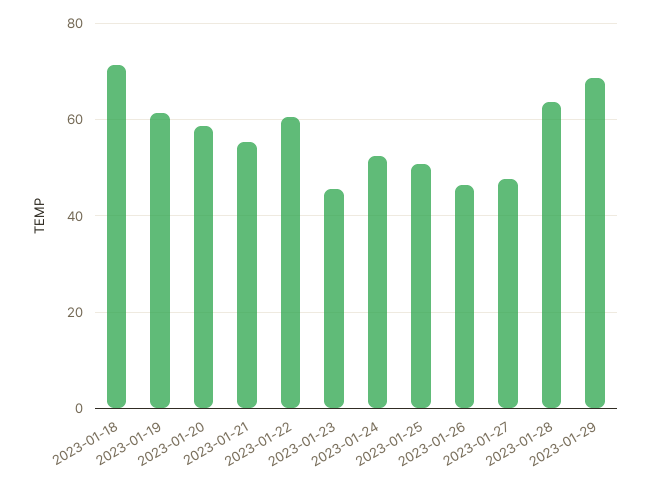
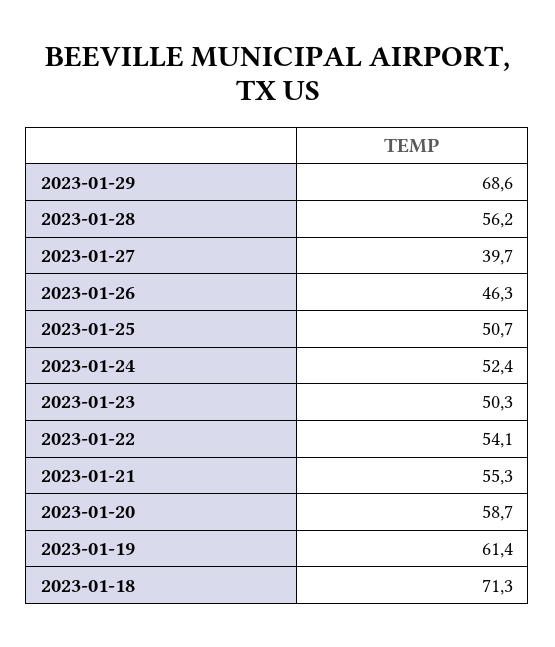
2023-01-22: 60 -> 54.1
2023-01-23: 46 -> 50.3
2023-01-27: 48 -> 39.7
2023-01-28: 64 -> 56.2

